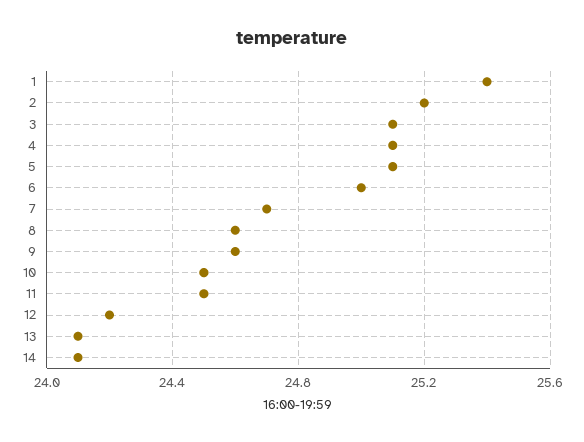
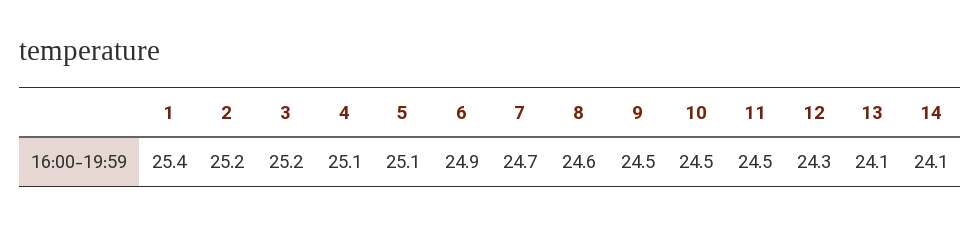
3: 25.1 -> 25.2
6: 25 -> 24.9
9: 24.6 -> 24.5
12: 24.2 -> 24.3

